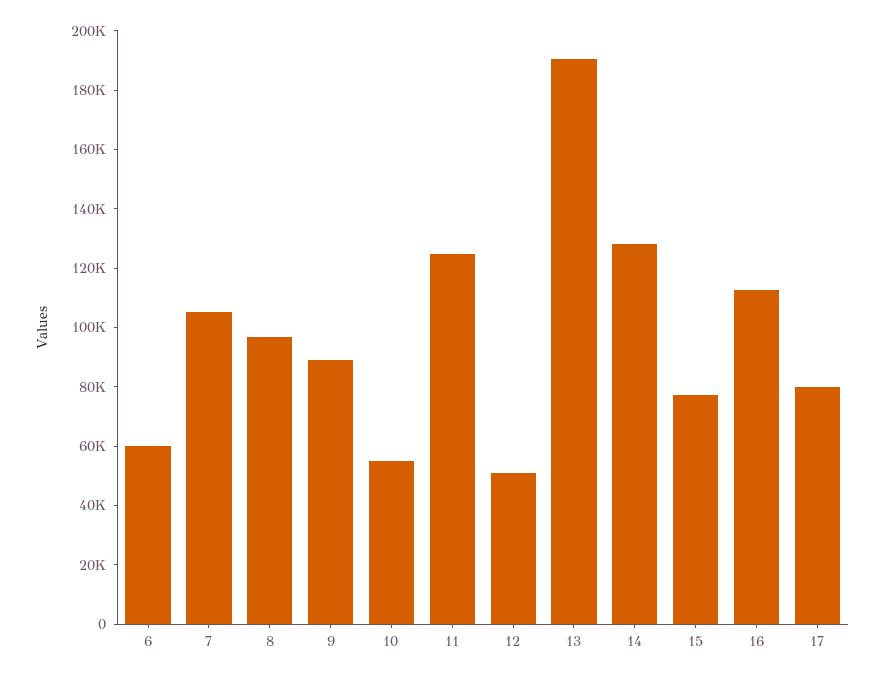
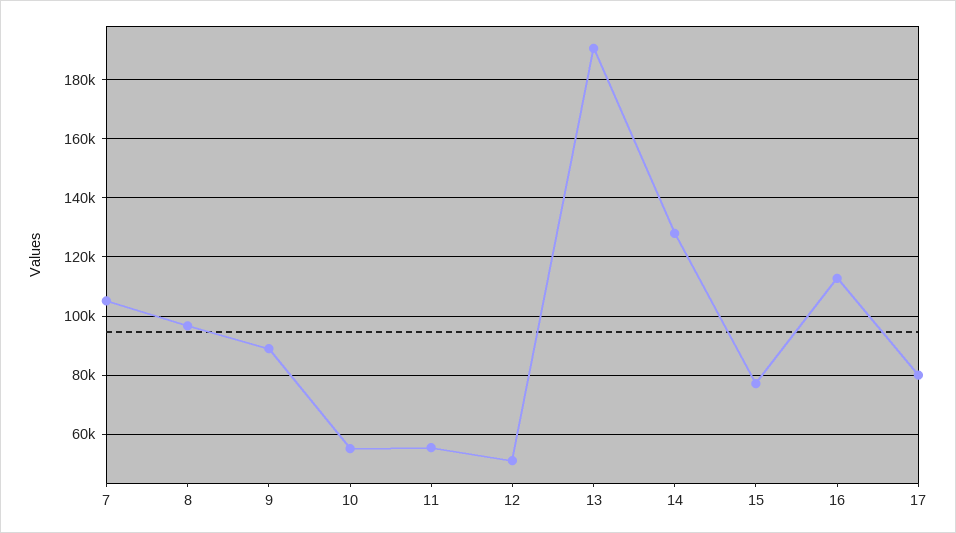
6: 60000 -> none
11: 125000 -> 55000

